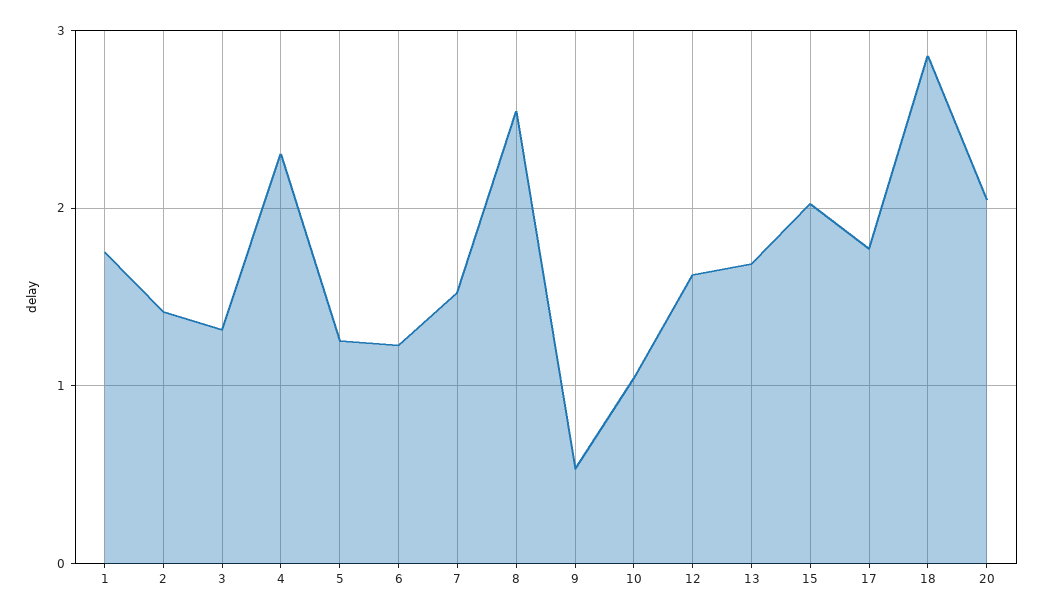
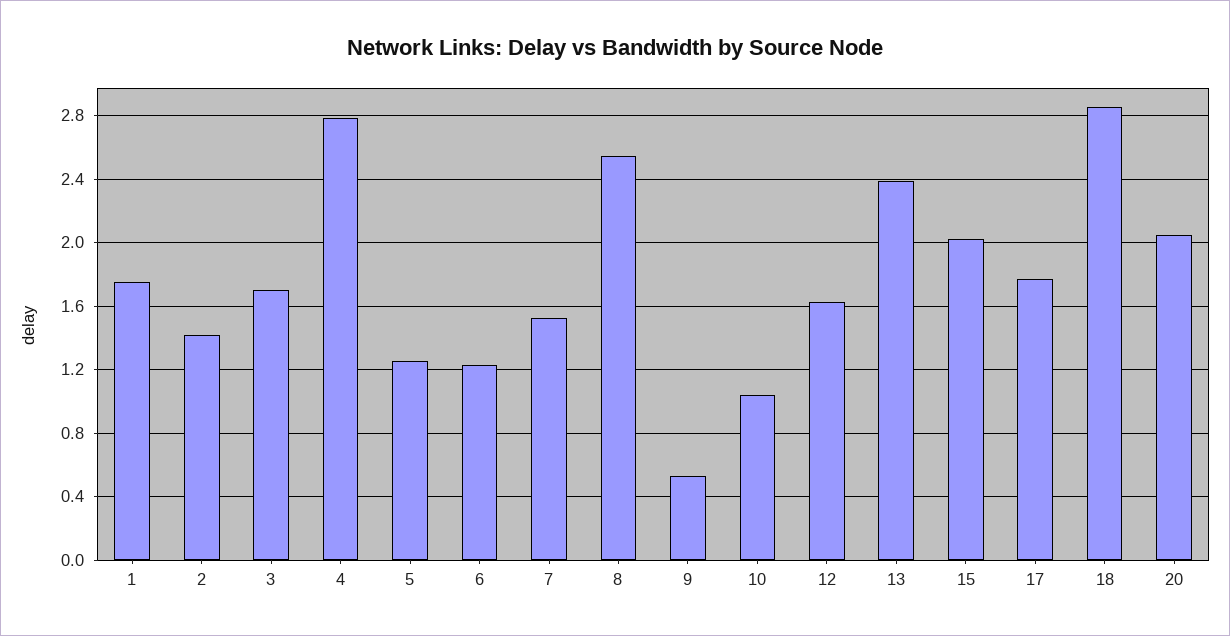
3: 1.3 -> 1.7
4: 2.3 -> 2.8
13: 1.7 -> 2.4

